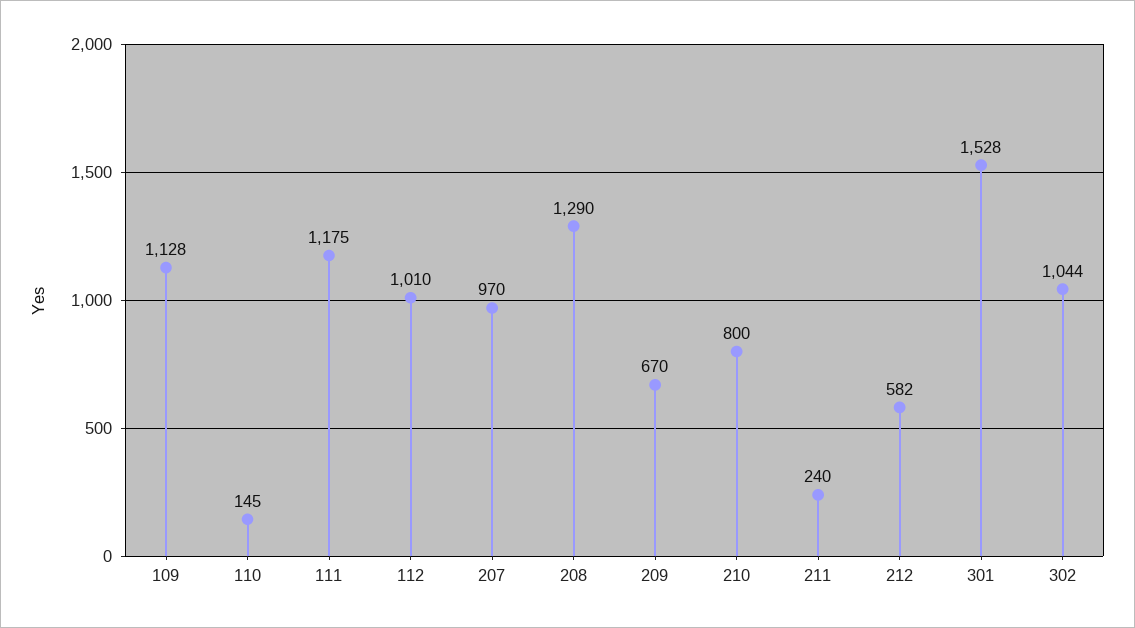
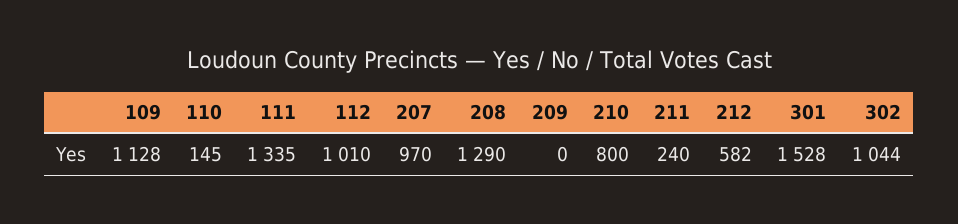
111: 1175 -> 1335
209: 670 -> 0

